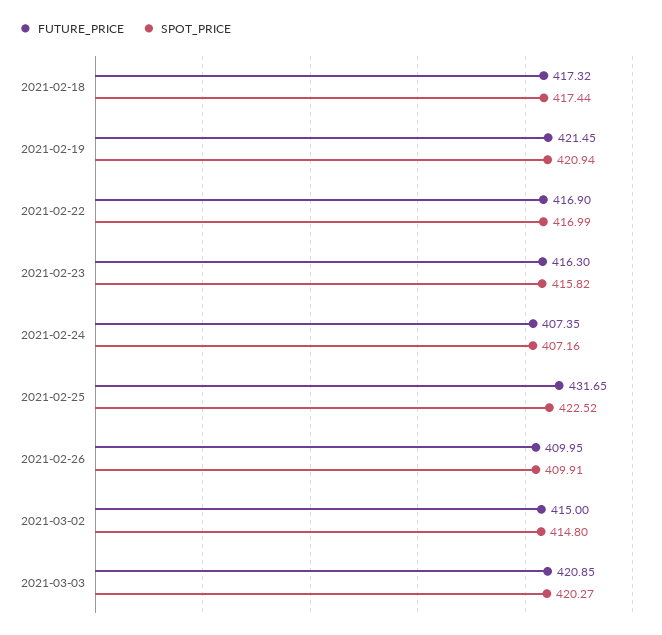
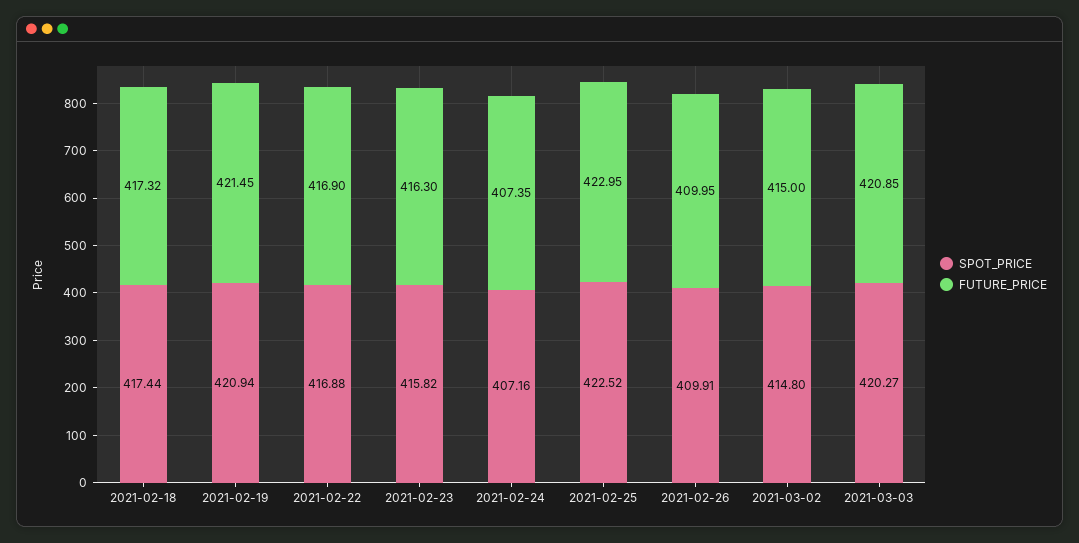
SPOT_PRICE, 2021-02-22: 416.99 -> 416.88
FUTURE_PRICE, 2021-02-25: 431.65 -> 422.95

